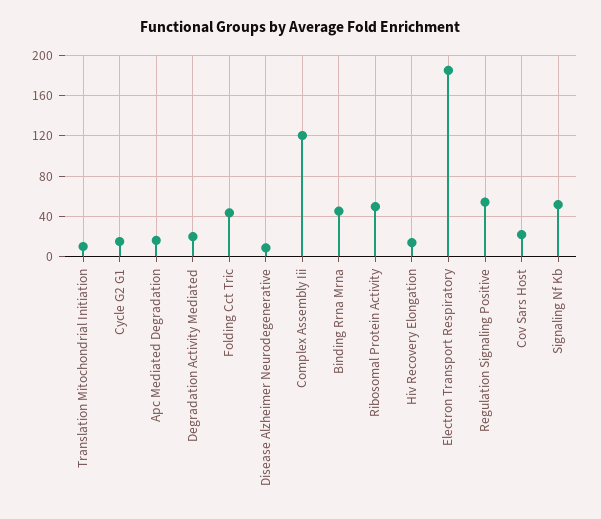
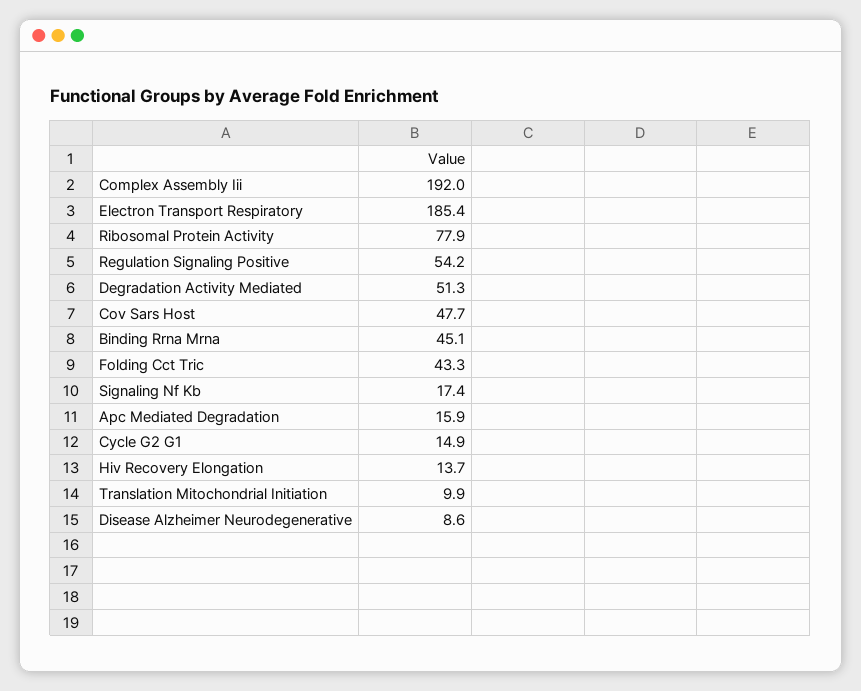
Degradation Activity Mediated: 20 -> 51.3
Complex Assembly Iii: 120 -> 192
Ribosomal Protein Activity: 50 -> 77.9
Cov Sars Host: 20 -> 47.7
Signaling Nf Kb: 50 -> 17.4

